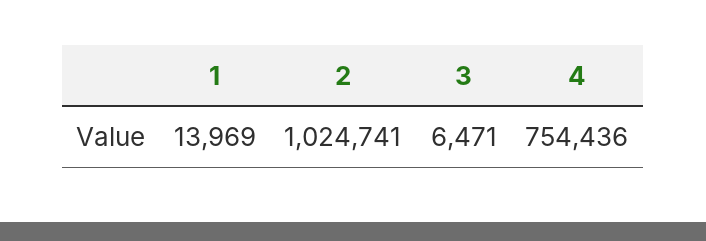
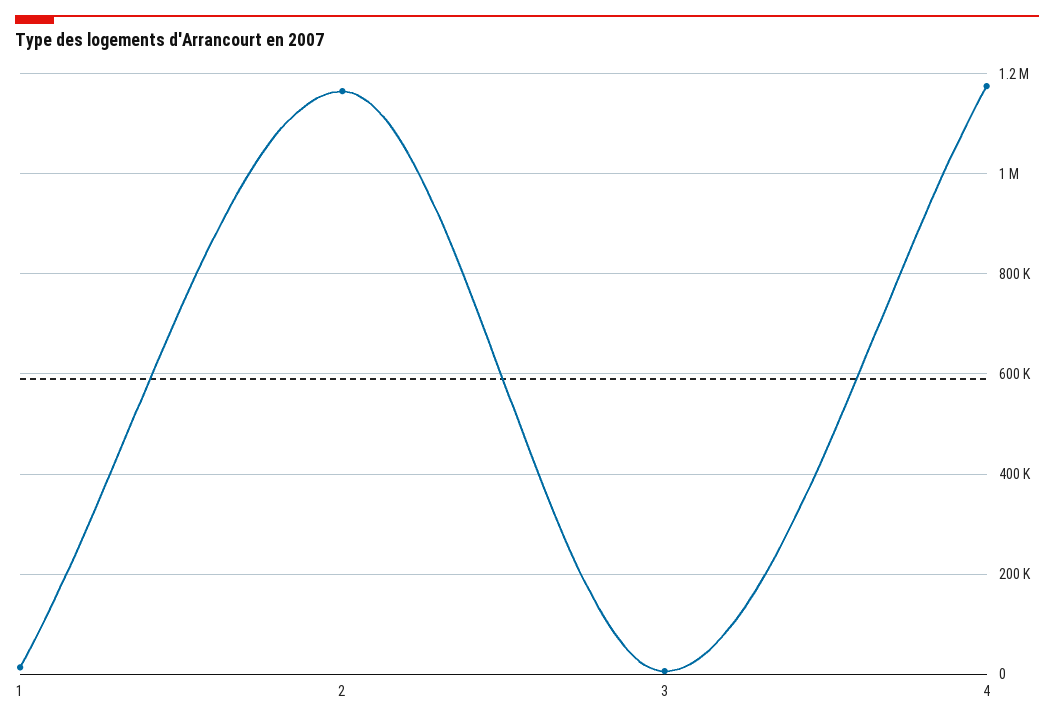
2: 1024741 -> 1160000
4: 754436 -> 1180000

